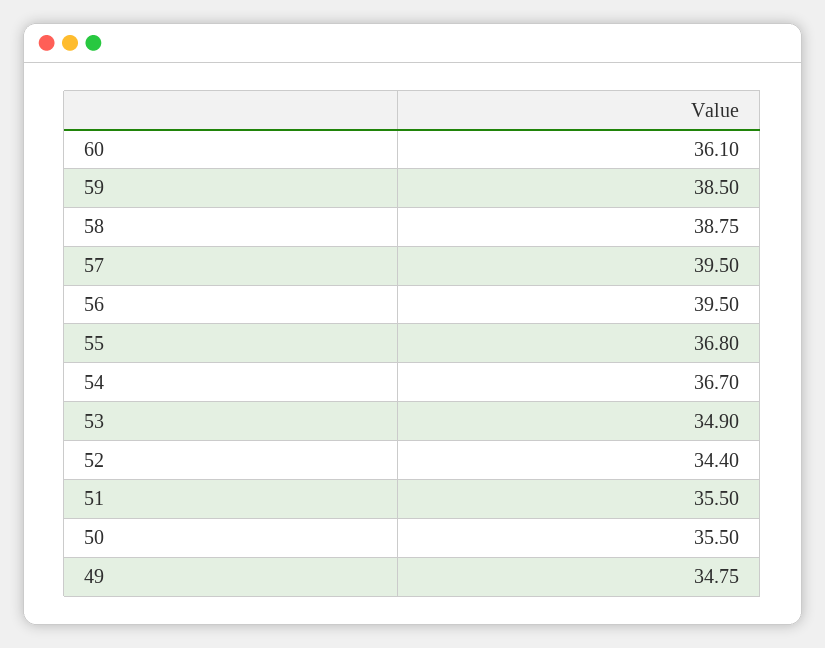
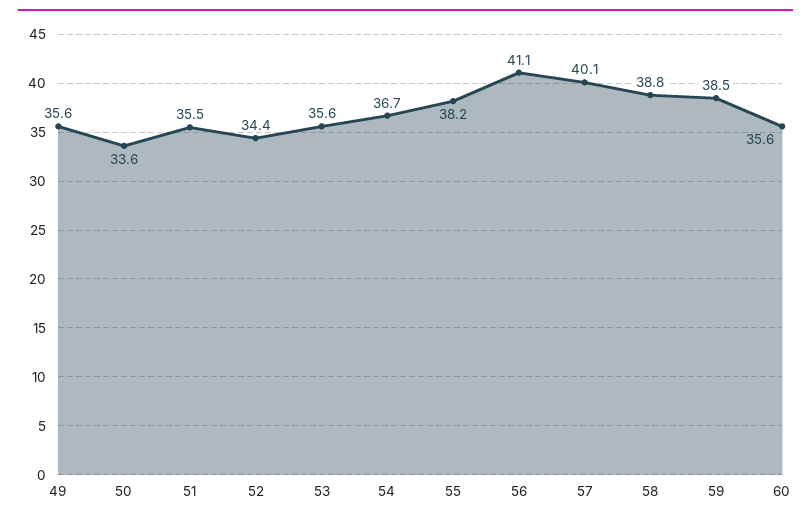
60: 36.1 -> 35.6
57: 39.5 -> 40.1
56: 39.5 -> 41.1
55: 36.8 -> 38.2
53: 34.9 -> 35.6
50: 35.5 -> 33.6
49: 34.75 -> 35.6

